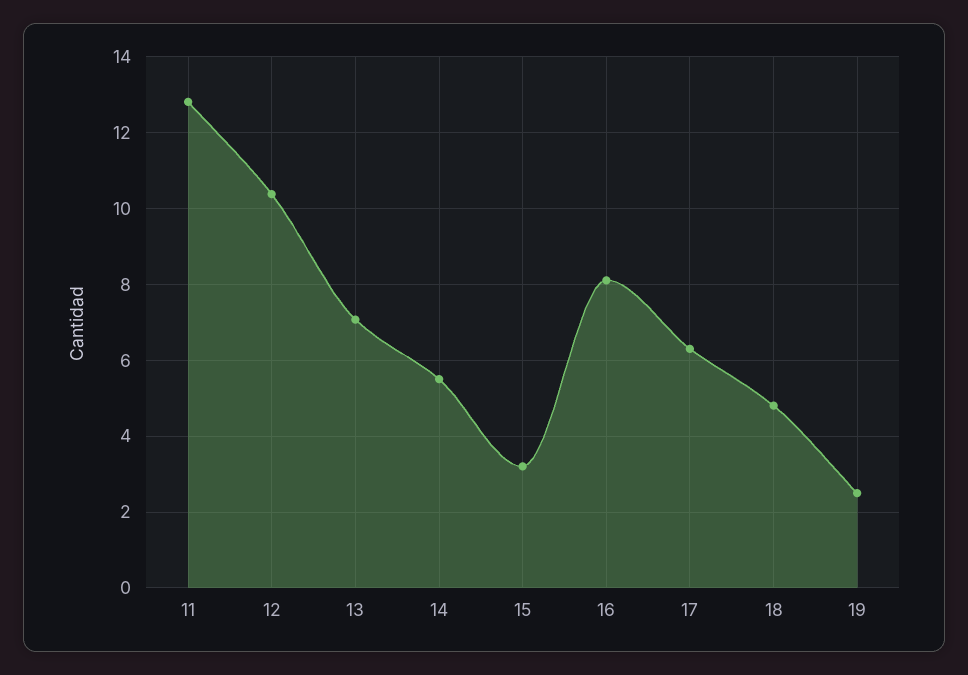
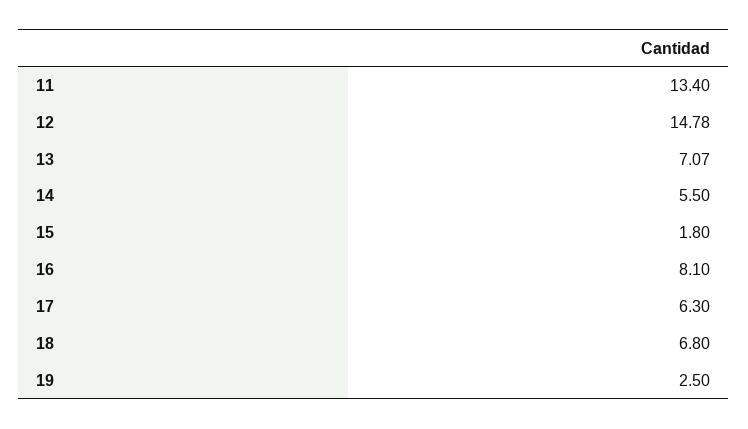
11: 12.8 -> 13.4
12: 10.4 -> 14.78
15: 3.2 -> 1.8
18: 4.8 -> 6.8

